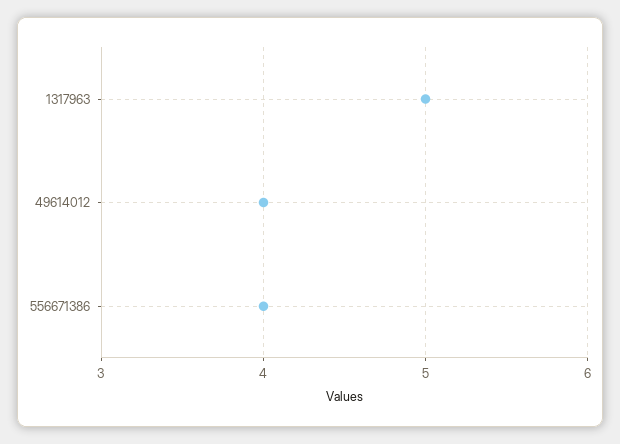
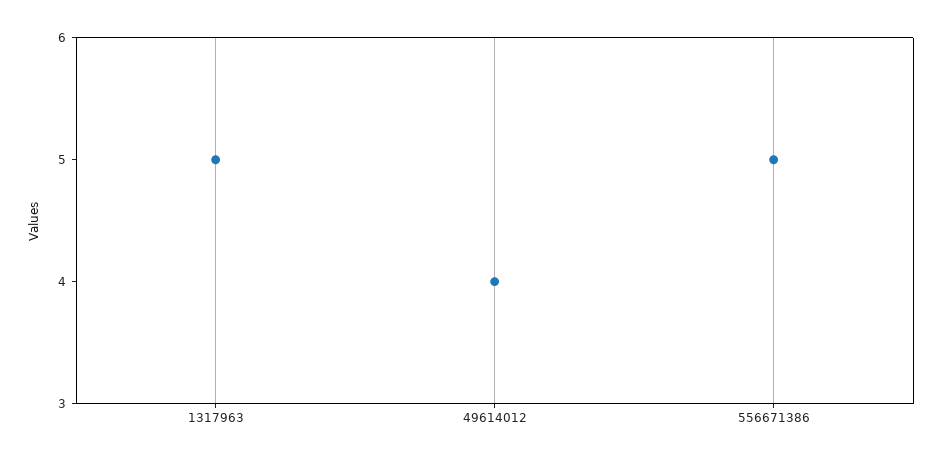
556671386: 4 -> 5

